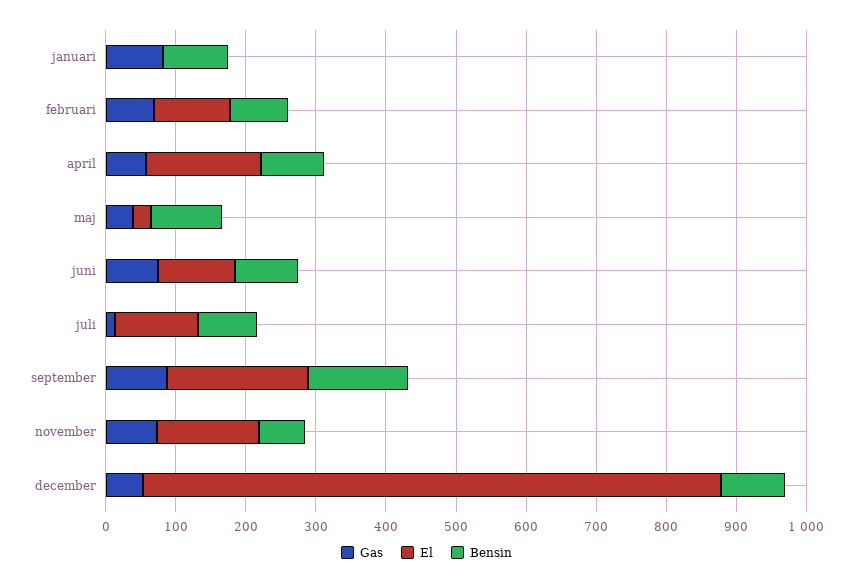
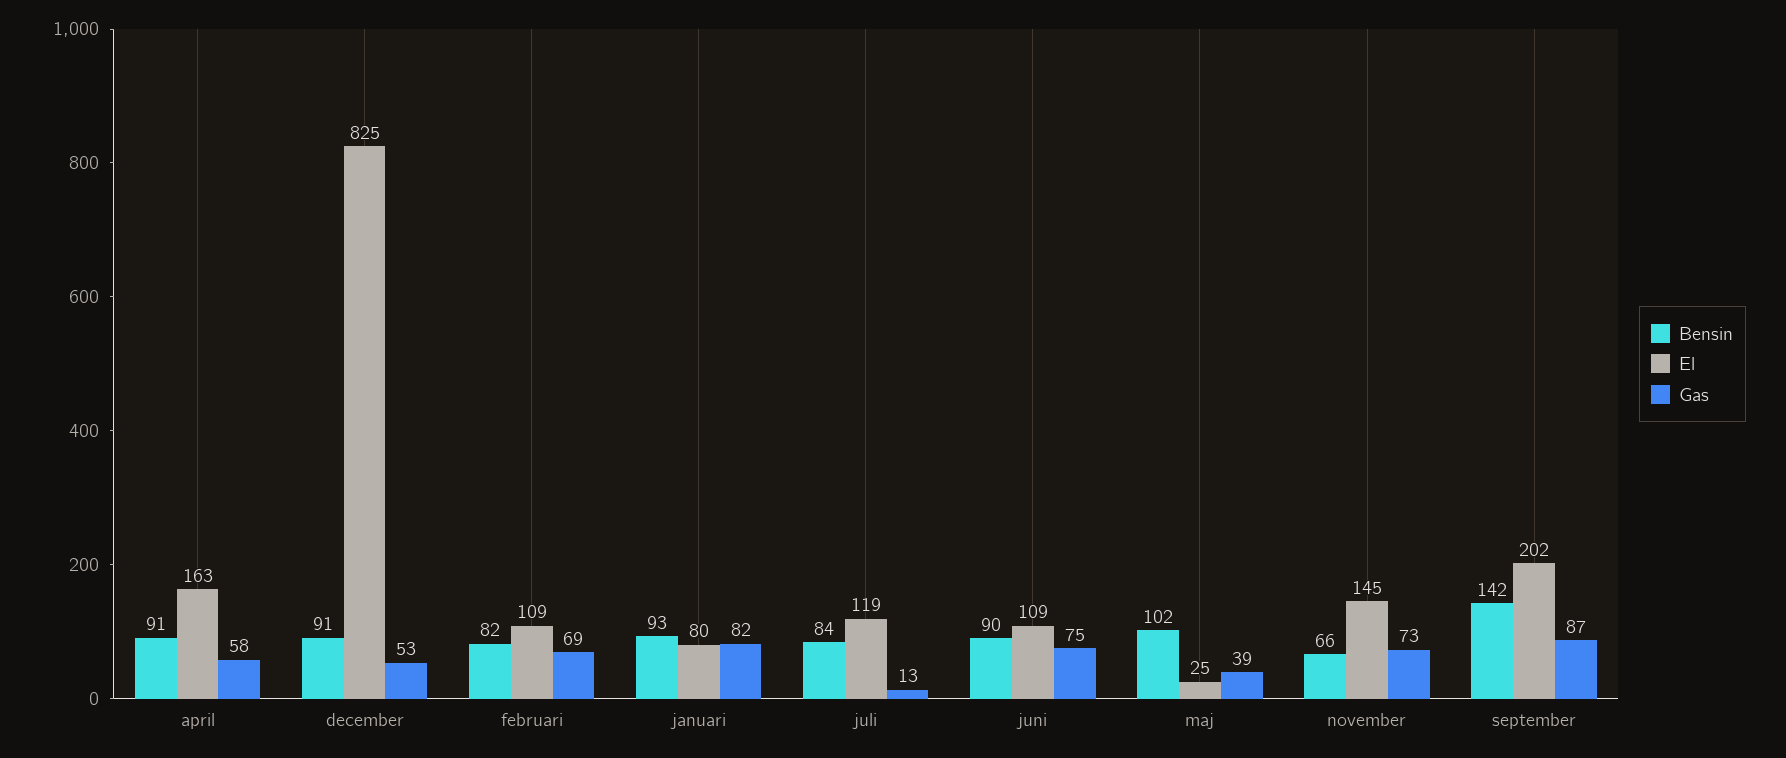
El, januari: 0 -> 80

